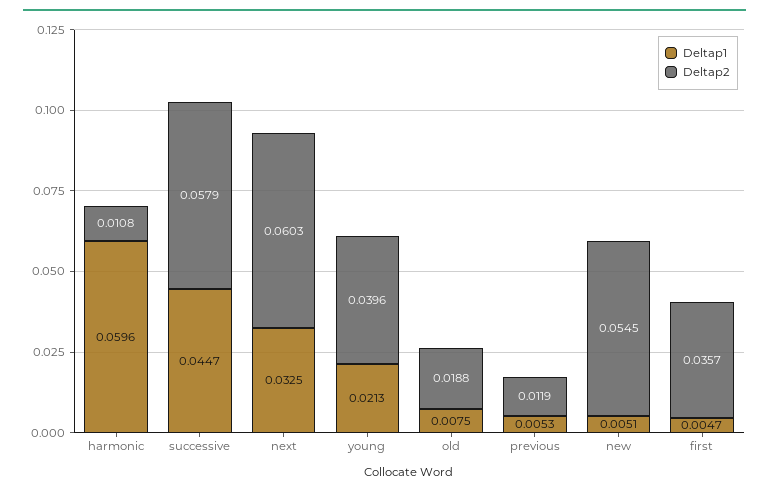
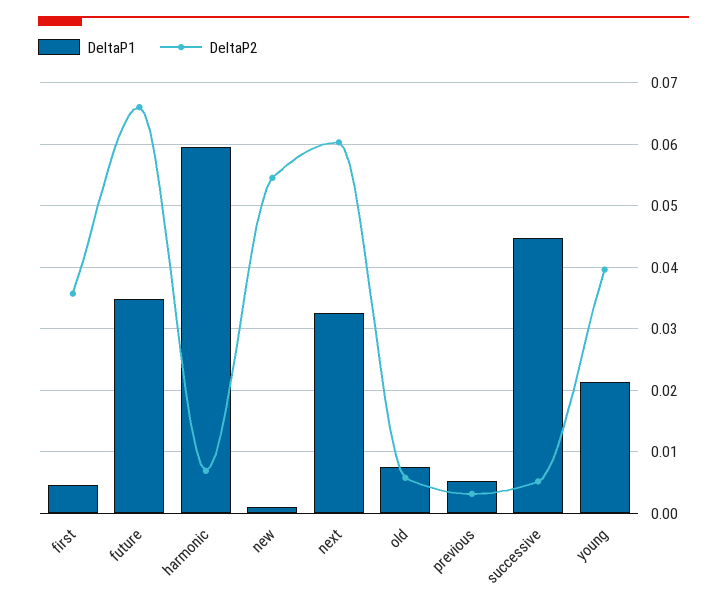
Deltap2, harmonic: 0.0108 -> 0.007
Deltap2, successive: 0.0579 -> 0.005
Deltap2, old: 0.0188 -> 0.006
Deltap2, previous: 0.0119 -> 0.003
Deltap1, new: 0.0051 -> 0.001
Deltap1, future: none -> 0.035
Deltap2, future: none -> 0.066

